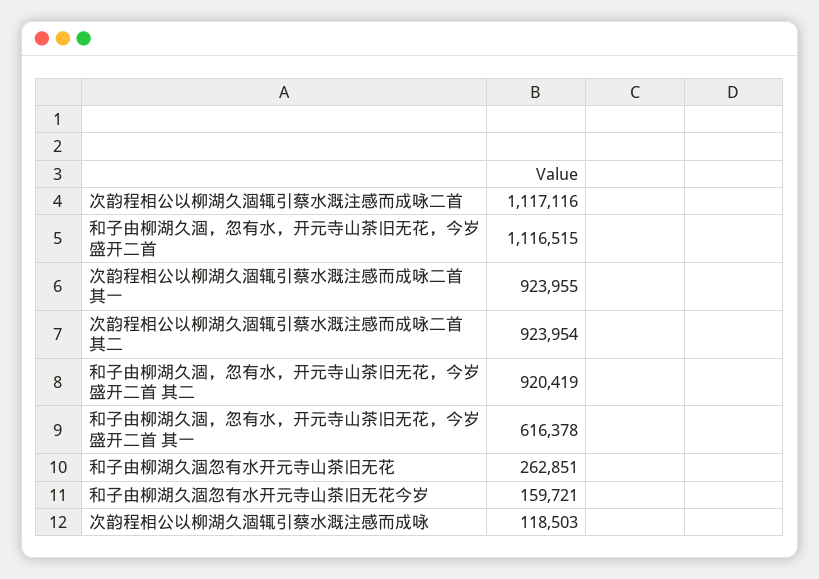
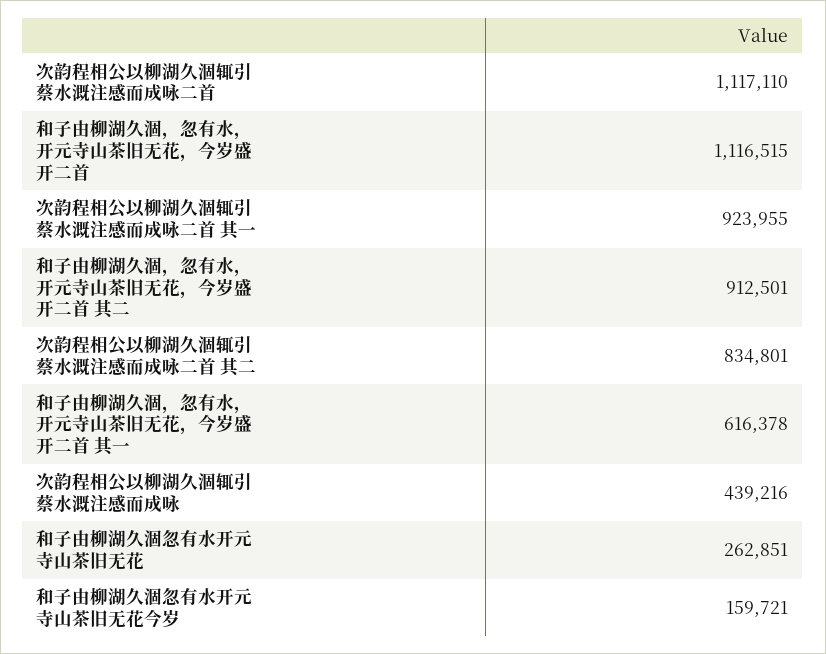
次韵程相公以柳湖久涸辄引蔡水溉注感而成咏二首: 1117116 -> 1117110
次韵程相公以柳湖久涸辄引蔡水溉注感而成咏二首 其二: 923954 -> 834801
和子由柳湖久涸，忽有水，开元寺山茶旧无花，今岁盛开二首 其二: 920419 -> 912501
次韵程相公以柳湖久涸辄引蔡水溉注感而成咏: 118503 -> 439216

